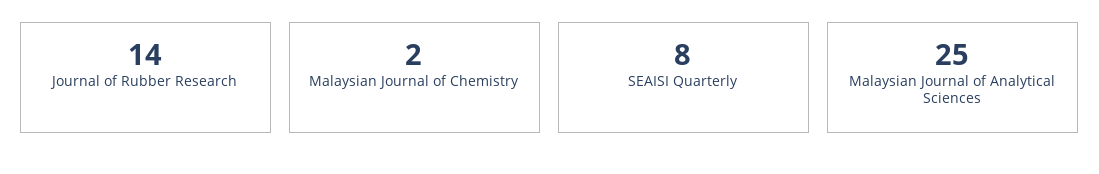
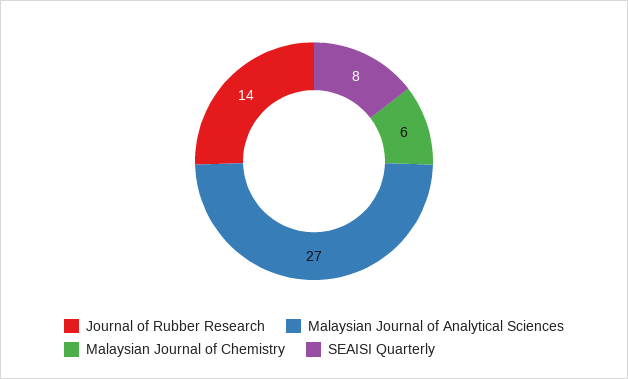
Malaysian Journal of Chemistry: 2 -> 6
Malaysian Journal of Analytical Sciences: 25 -> 27

